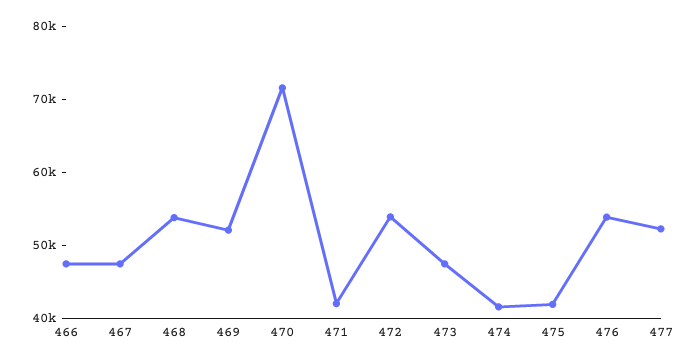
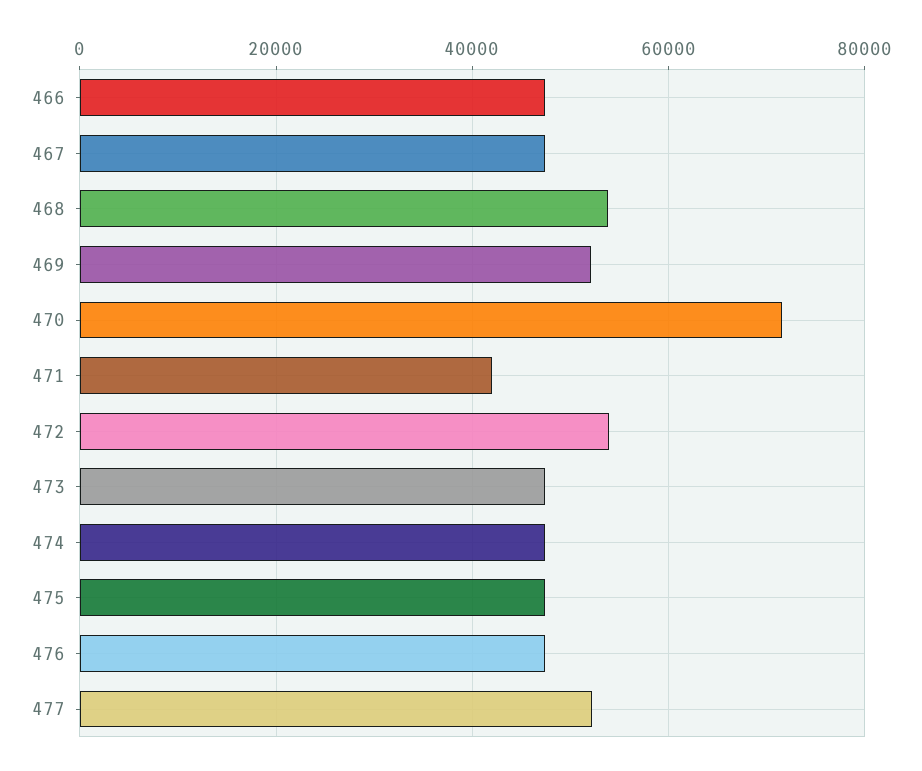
474: 42000 -> 48000
475: 42000 -> 48000
476: 54000 -> 48000

